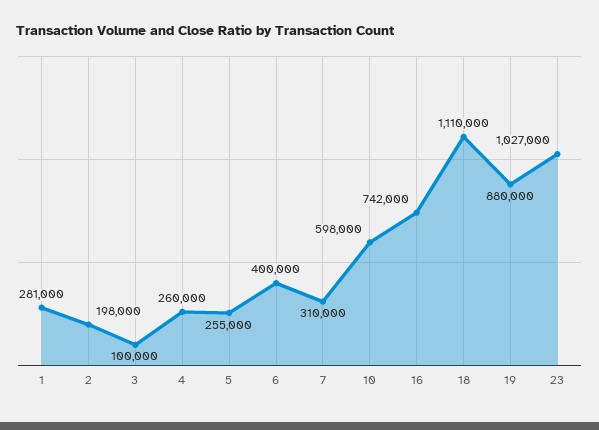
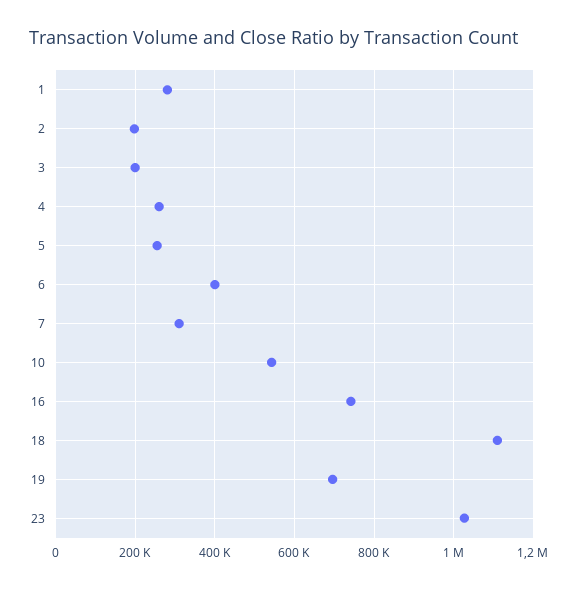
3: 100000 -> 200000
10: 598000 -> 540000
19: 880000 -> 700000

